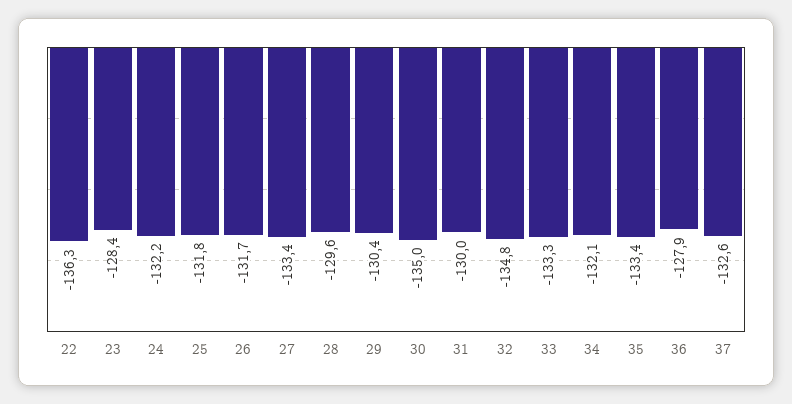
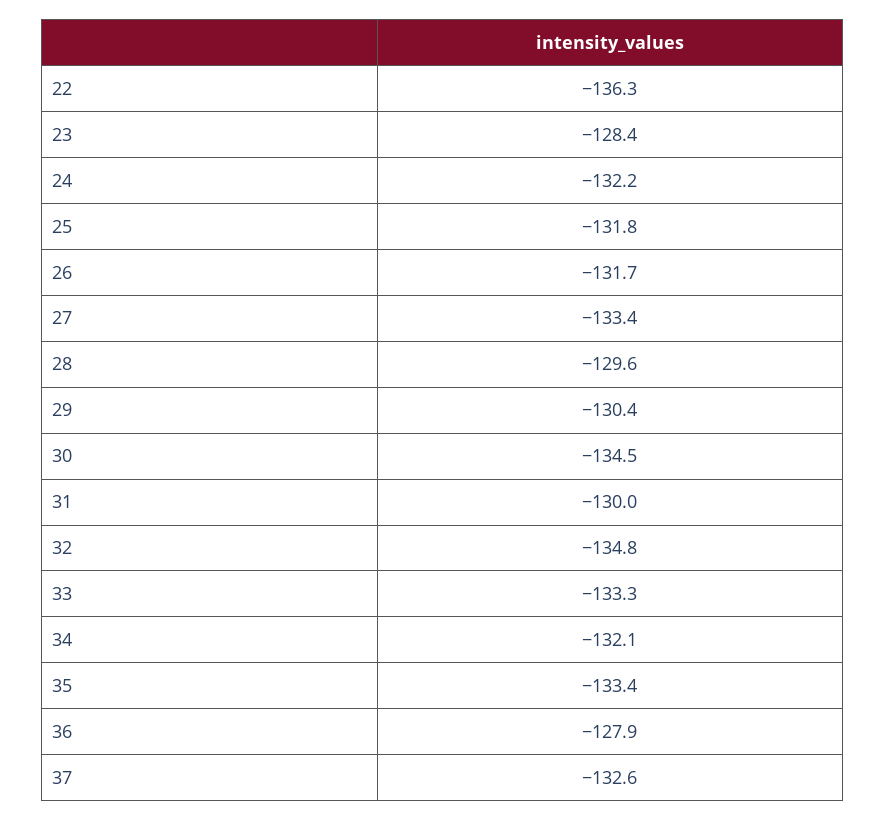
30: -135 -> -134.5

